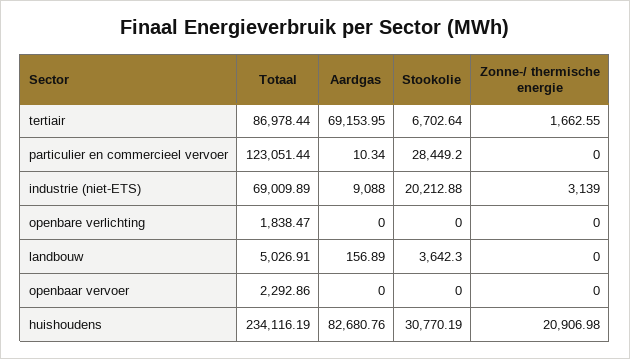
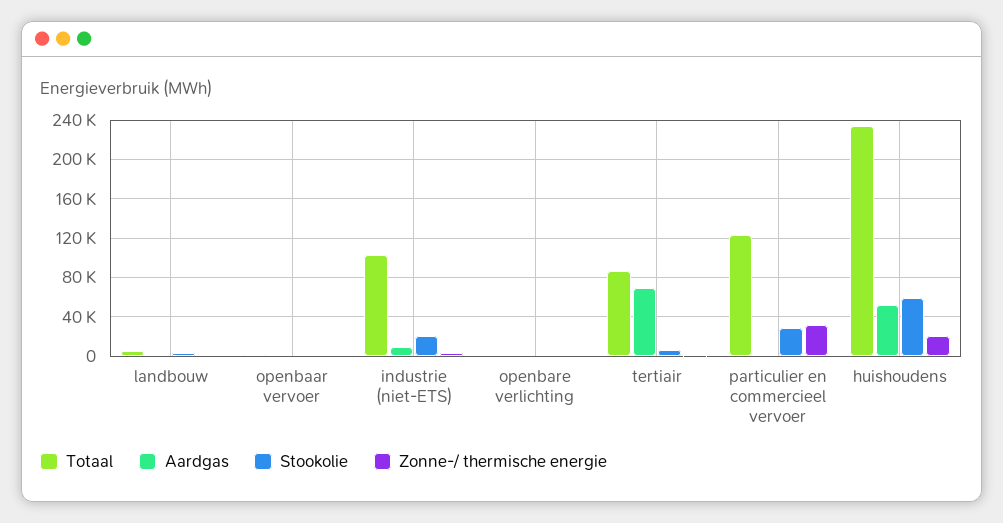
Zonne-/ thermische energie, particulier en commercieel vervoer: 0 -> 30000
Totaal, industrie (niet-ETS): 69009.89 -> 100000
Aardgas, huishoudens: 82680.76 -> 50000
Stookolie, huishoudens: 30770.19 -> 60000

